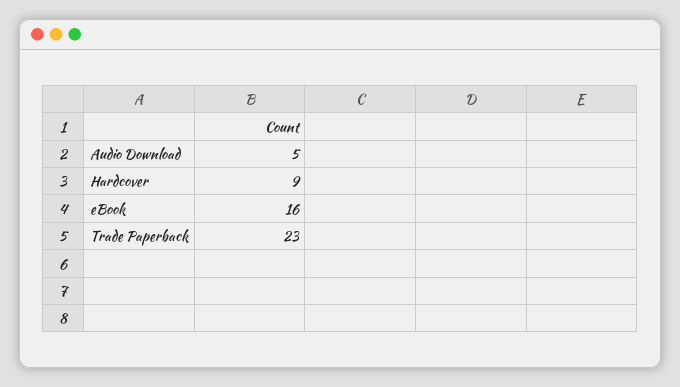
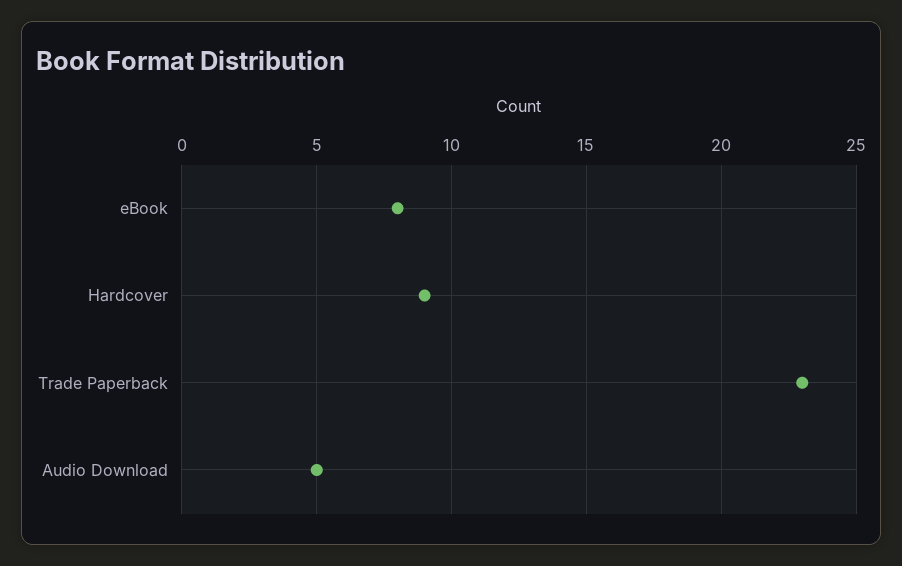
eBook: 16 -> 8

